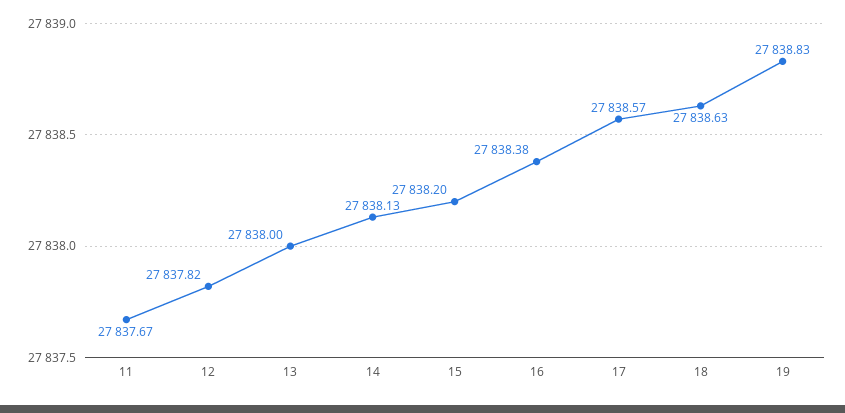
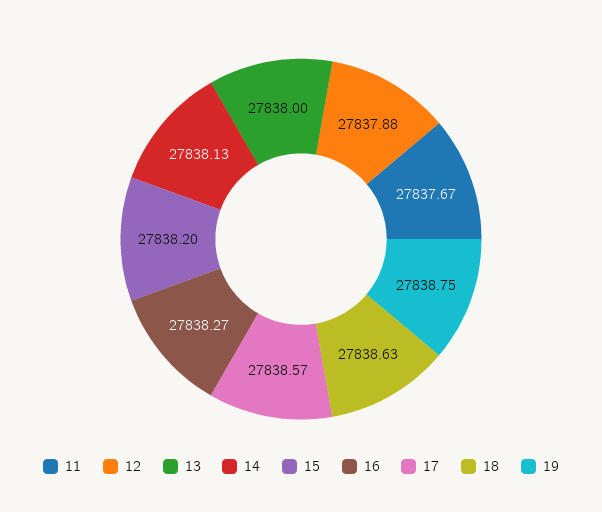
12: 27837.82 -> 27837.88
16: 27838.38 -> 27838.27
19: 27838.83 -> 27838.75

